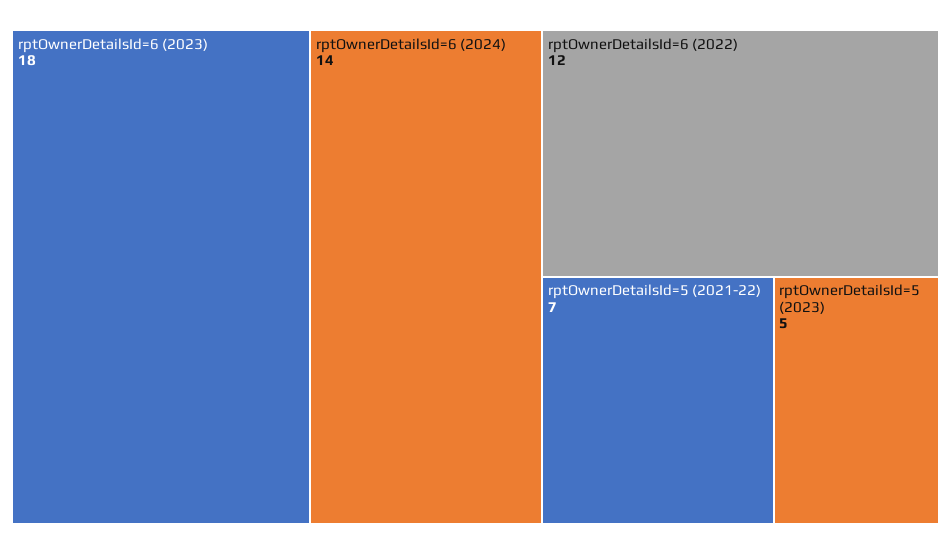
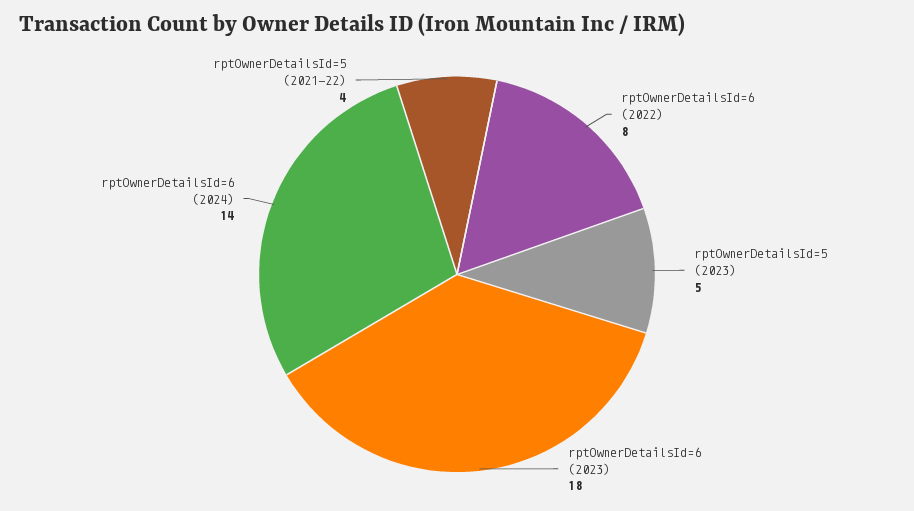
rptOwnerDetailsId=6 (2022): 12 -> 8
rptOwnerDetailsId=5 (2021-22): 7 -> 4

